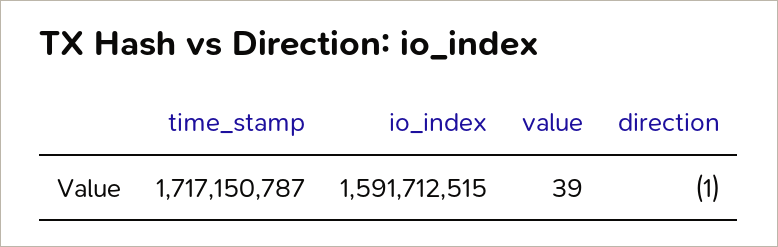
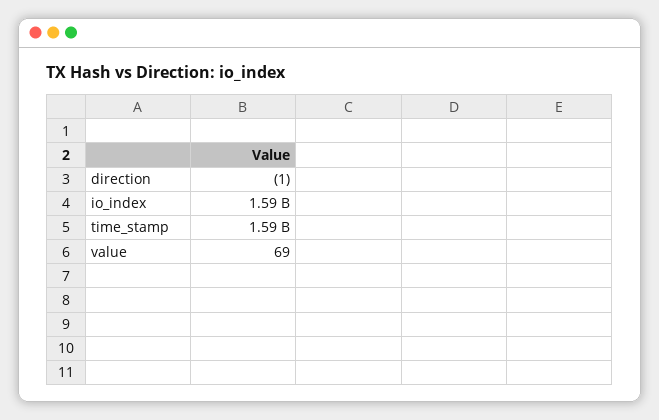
time_stamp: 1717150787 -> 1590000000
value: 39 -> 69

